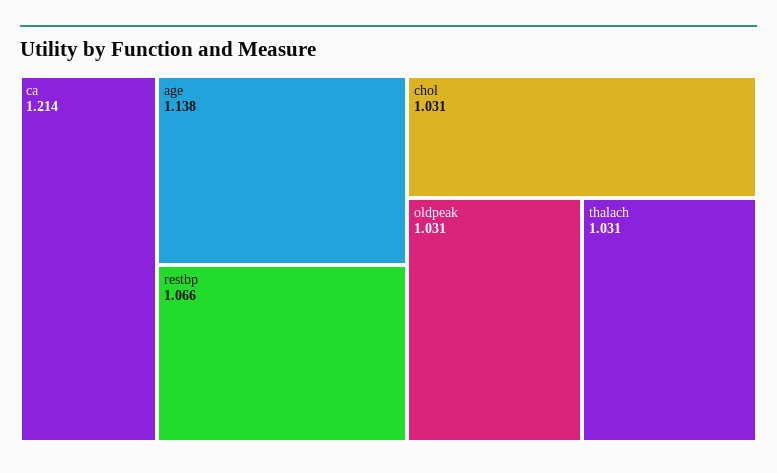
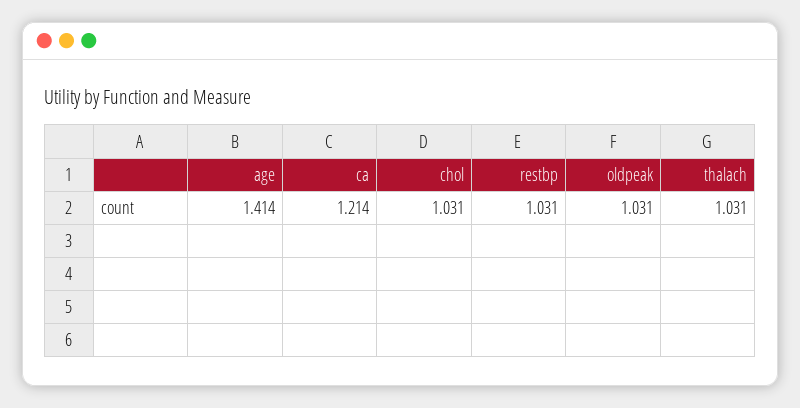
age: 1.138 -> 1.414
restbp: 1.066 -> 1.031

